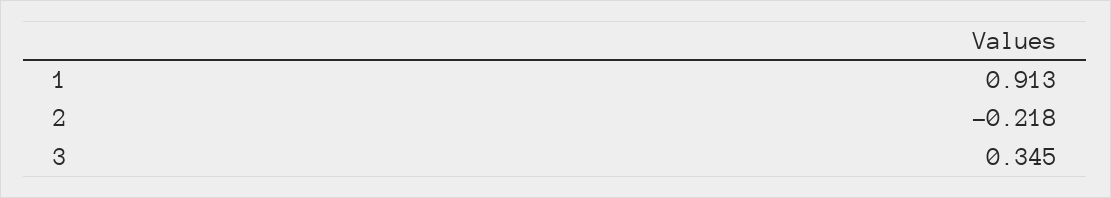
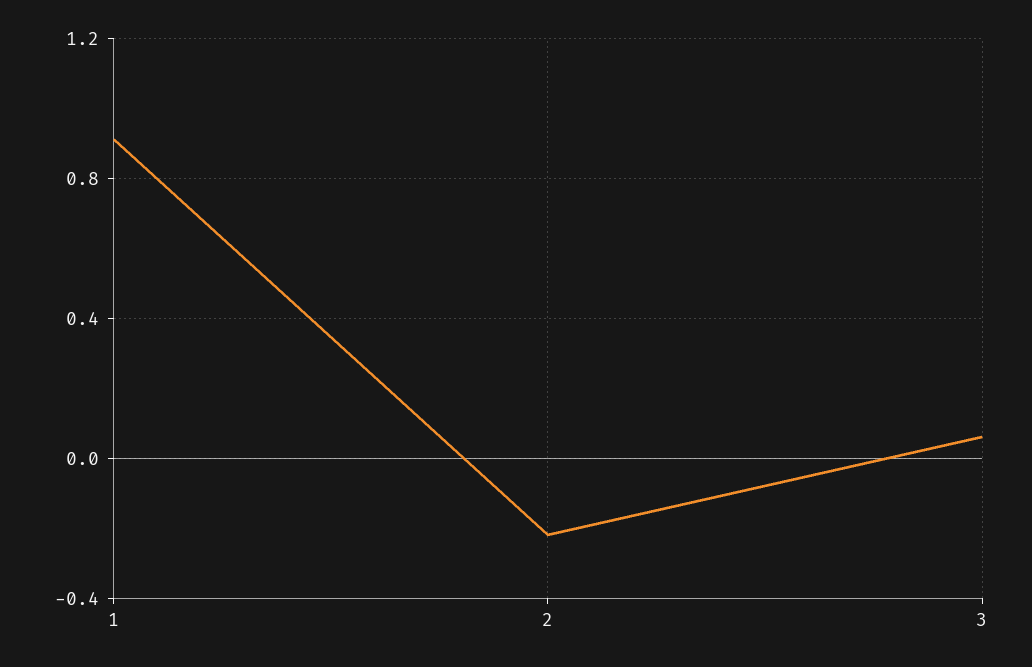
3: 0.345 -> 0.05

